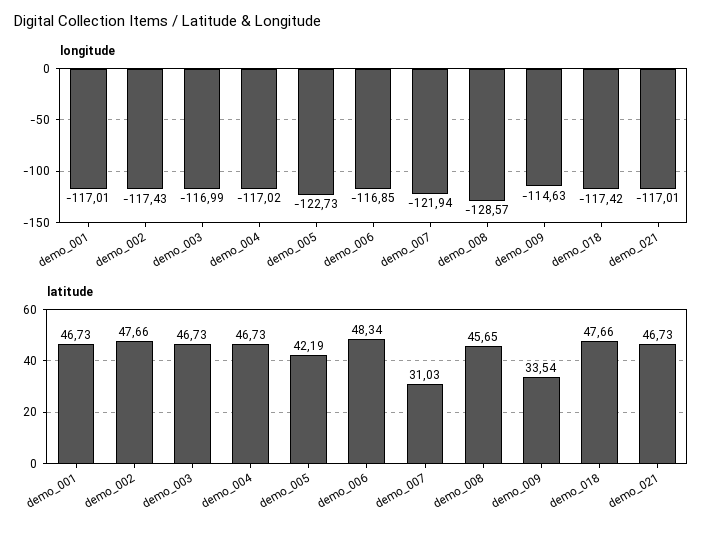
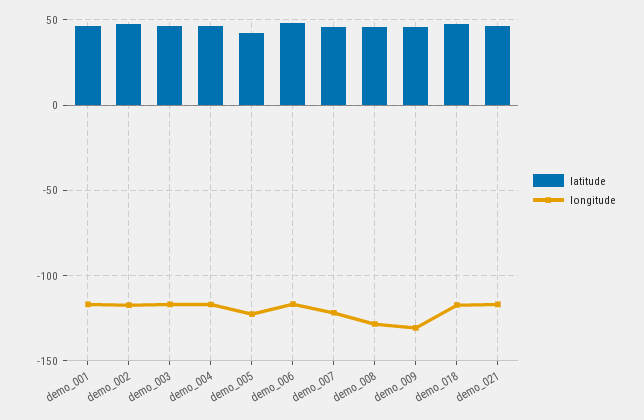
longitude, demo_009: -114.63 -> -130
latitude, demo_007: 31.03 -> 45
latitude, demo_009: 33.54 -> 45

